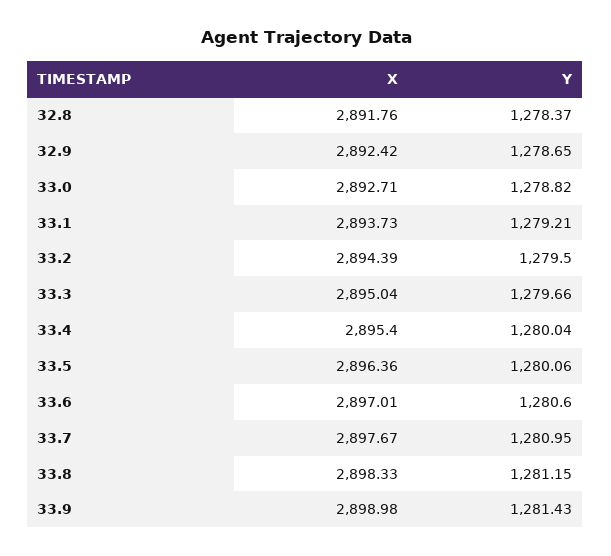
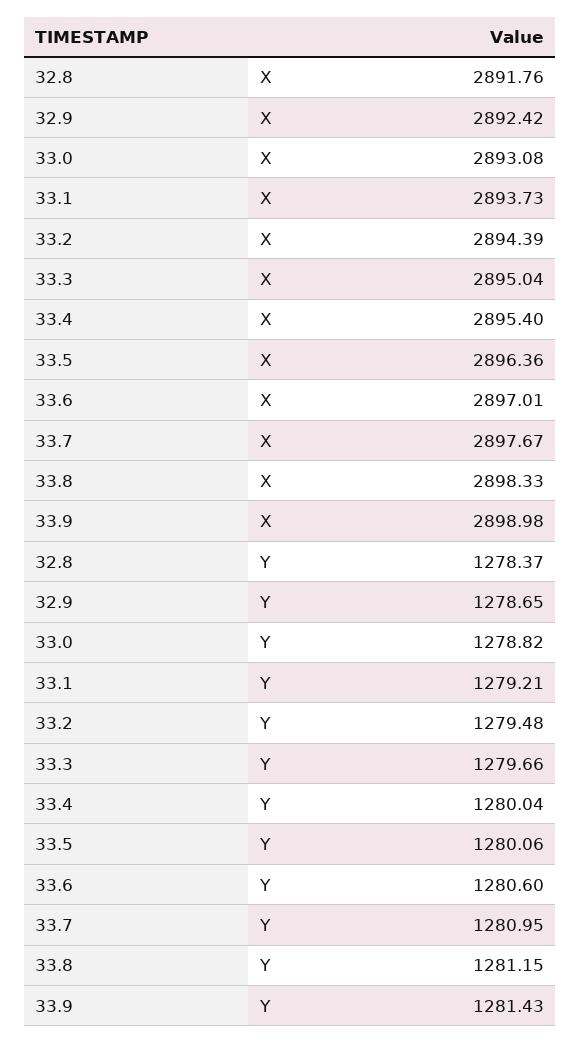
X, 33.0: 2892.71 -> 2893.08
Y, 33.2: 1279.5 -> 1279.48

